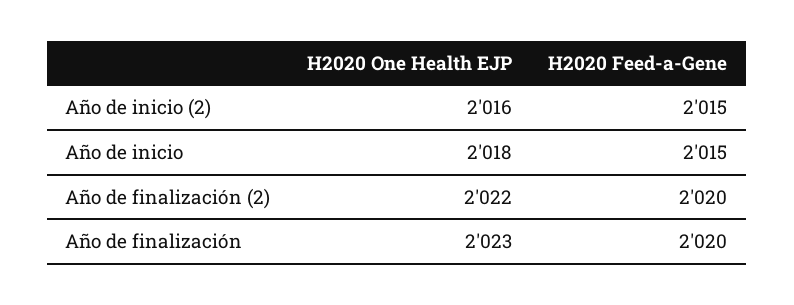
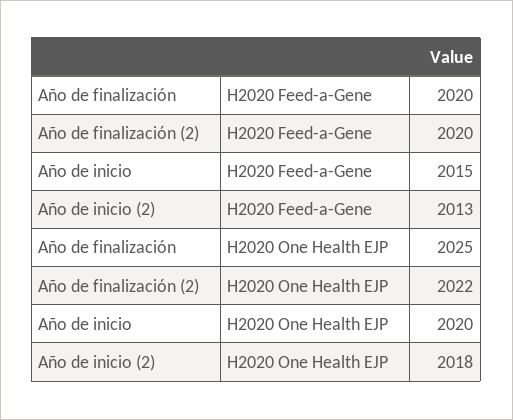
H2020 One Health EJP, Año de inicio (2): 2016 -> 2018
H2020 Feed-a-Gene, Año de inicio (2): 2015 -> 2013
H2020 One Health EJP, Año de inicio: 2018 -> 2020
H2020 One Health EJP, Año de finalización: 2023 -> 2025

